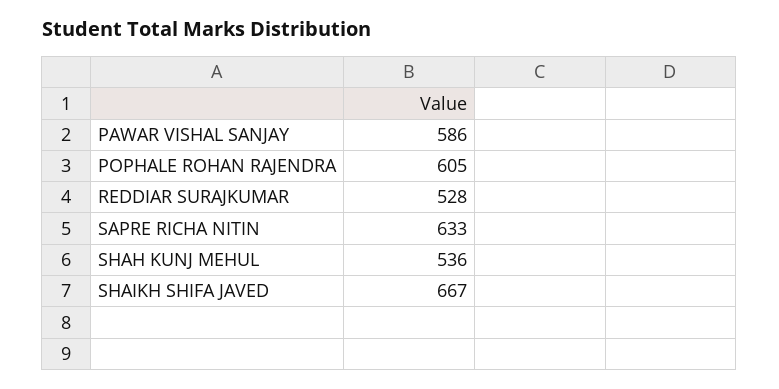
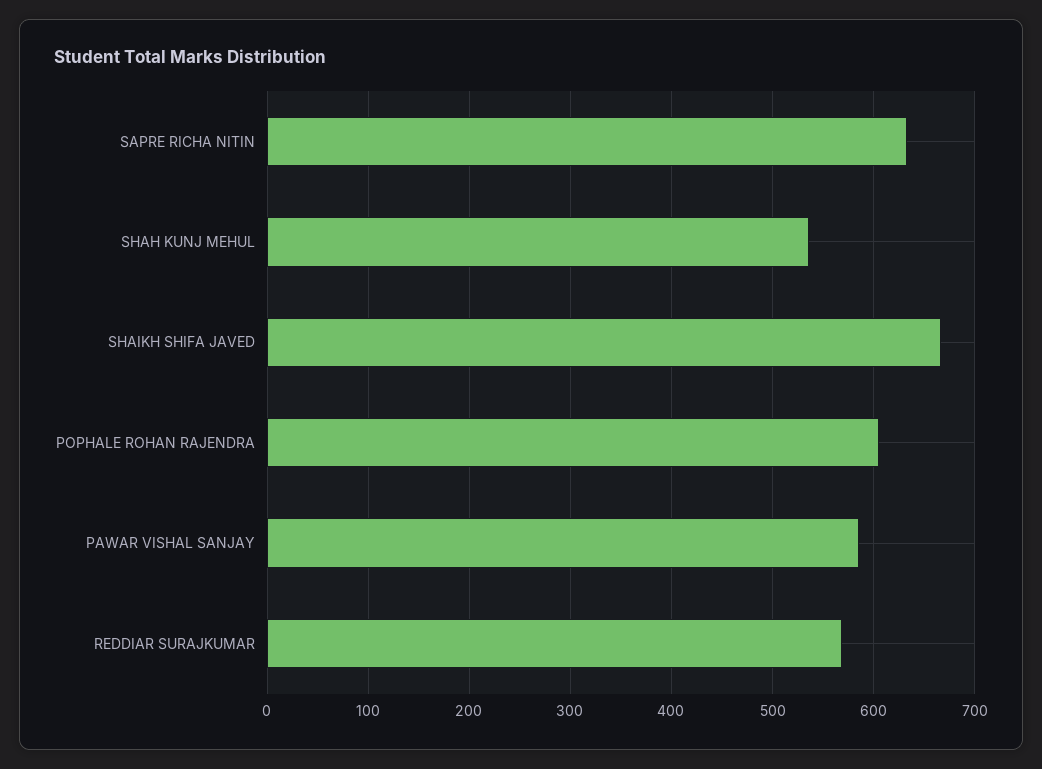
REDDIAR SURAJKUMAR: 528 -> 570

